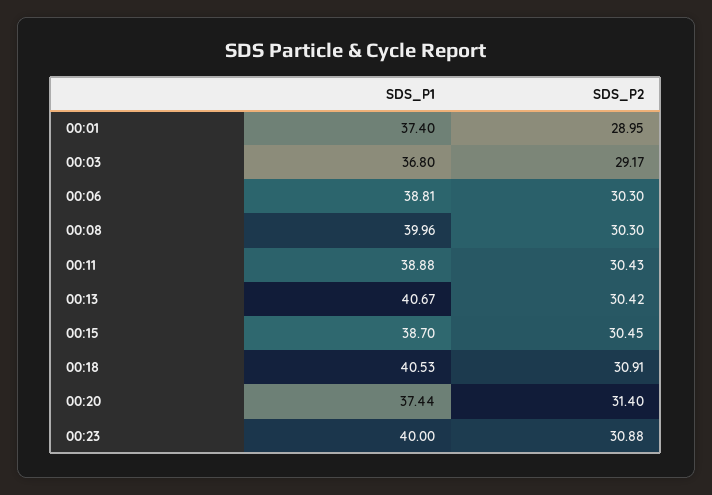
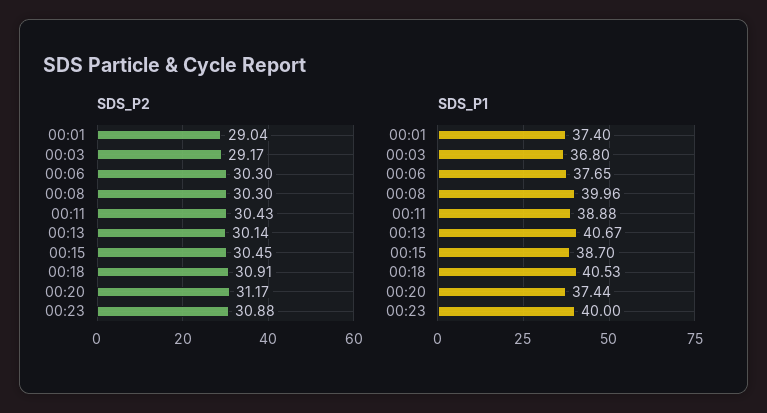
SDS_P2, 00:01: 28.95 -> 29.04
SDS_P1, 00:06: 38.81 -> 37.65
SDS_P2, 00:13: 30.42 -> 30.14
SDS_P2, 00:20: 31.4 -> 31.17

